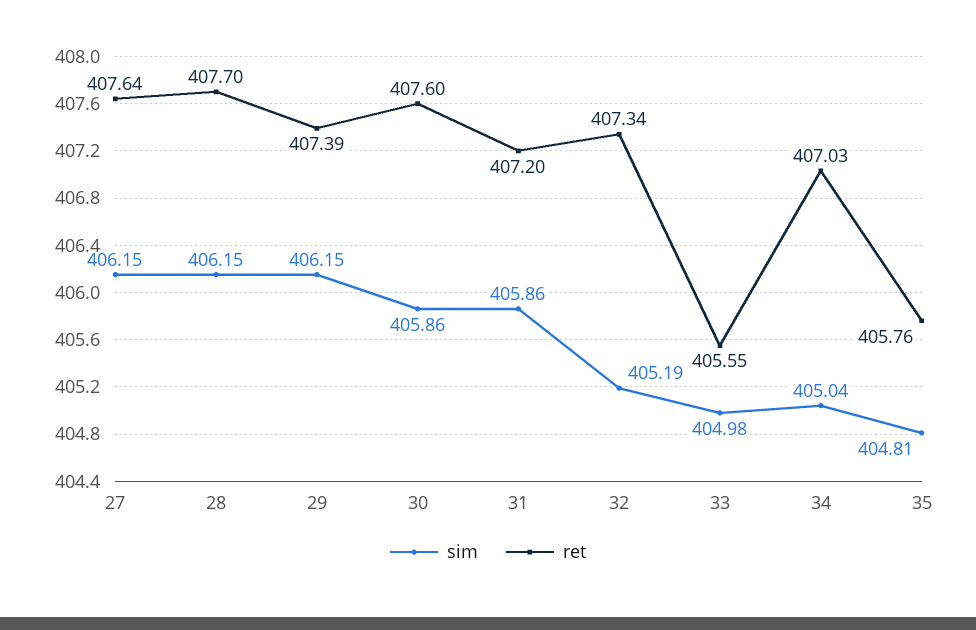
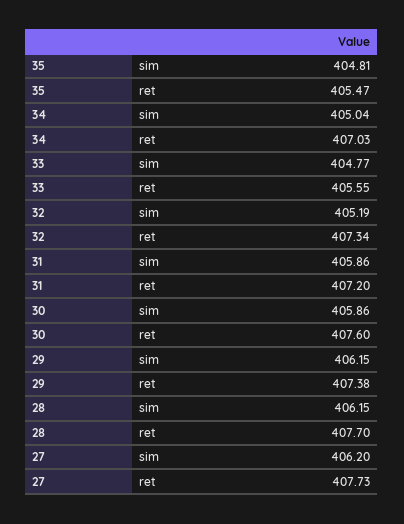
sim, 27: 406.15 -> 406.2
ret, 27: 407.64 -> 407.73
ret, 29: 407.39 -> 407.38
sim, 33: 404.98 -> 404.77
ret, 35: 405.76 -> 405.47

